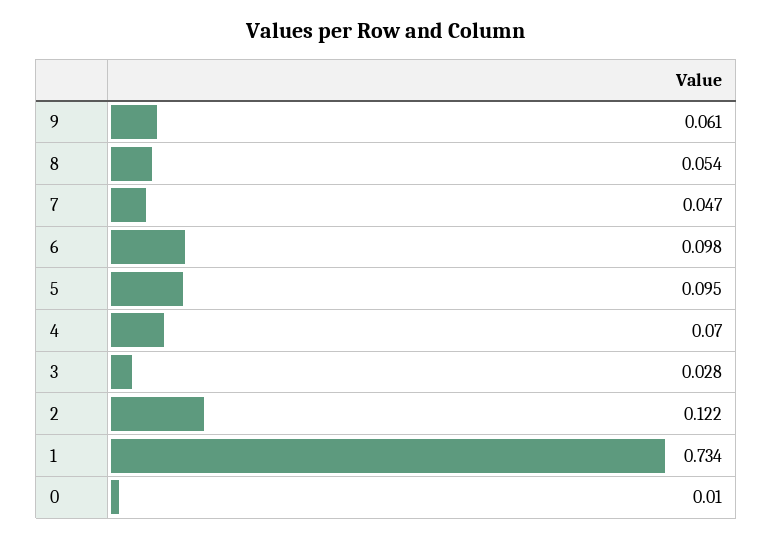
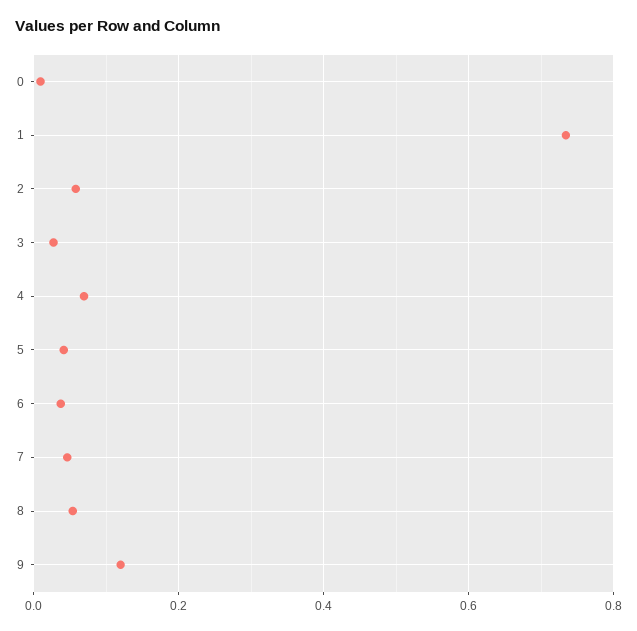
9: 0.061 -> 0.12
6: 0.098 -> 0.04
5: 0.095 -> 0.04
2: 0.122 -> 0.06

